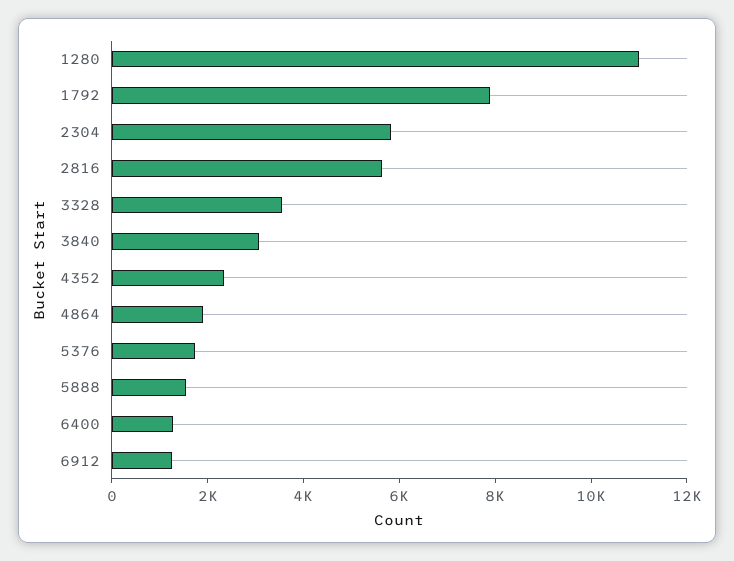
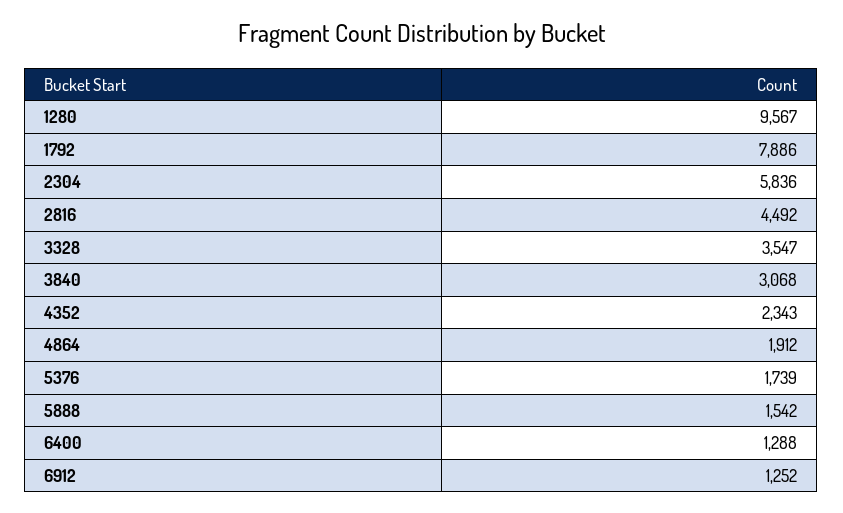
1280: 11000 -> 9567
2816: 5500 -> 4492

